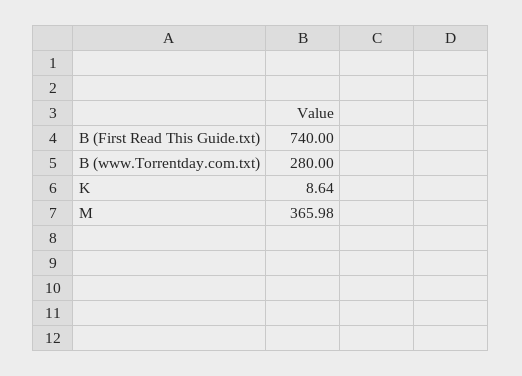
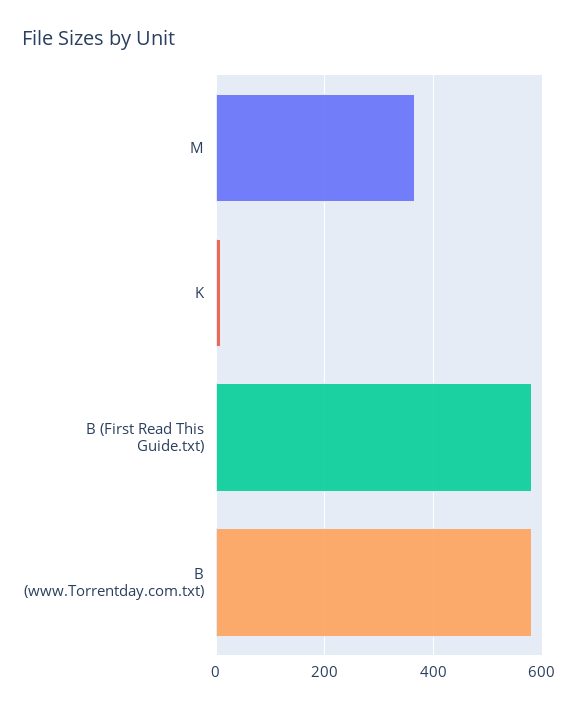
B (First Read This Guide.txt): 740 -> 580
B (www.Torrentday.com.txt): 280 -> 580

